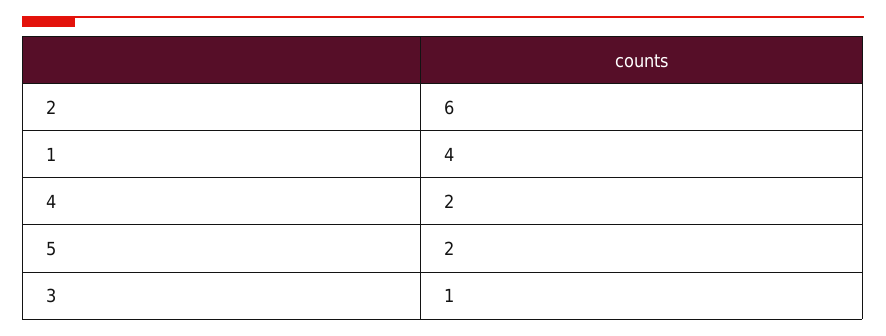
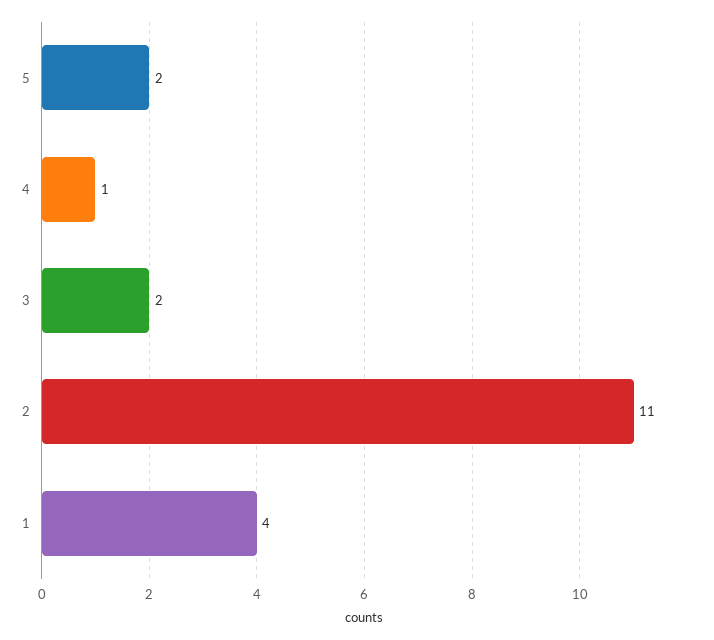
2: 6 -> 11
4: 2 -> 1
3: 1 -> 2

